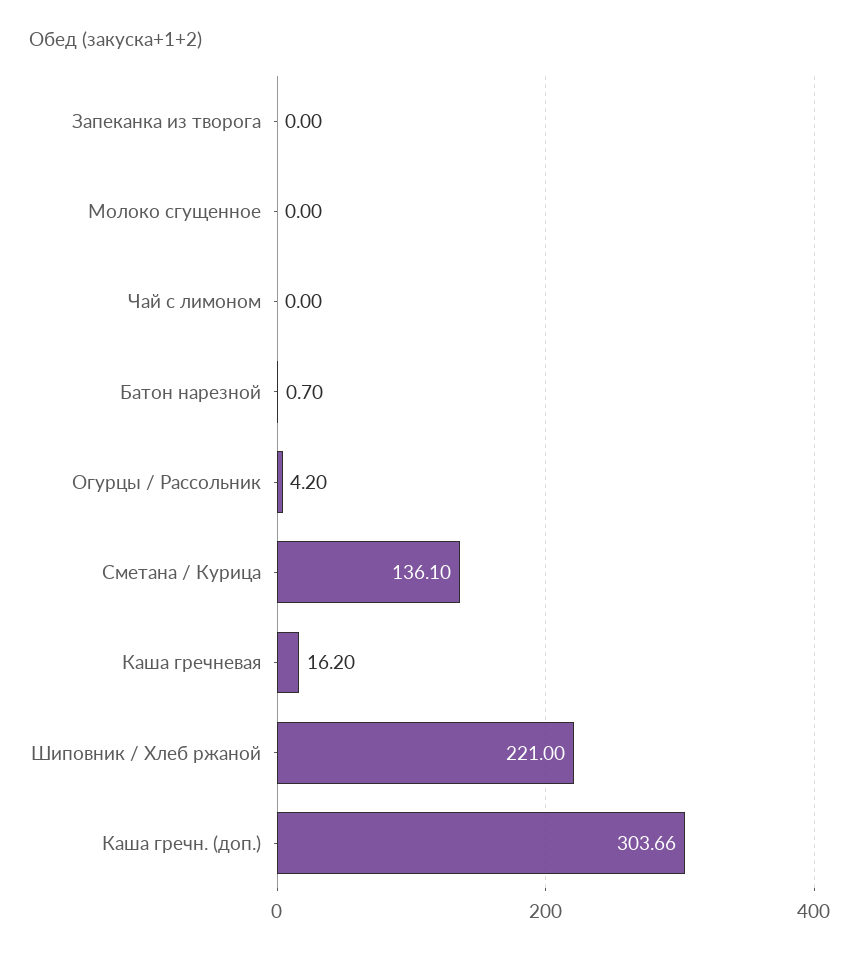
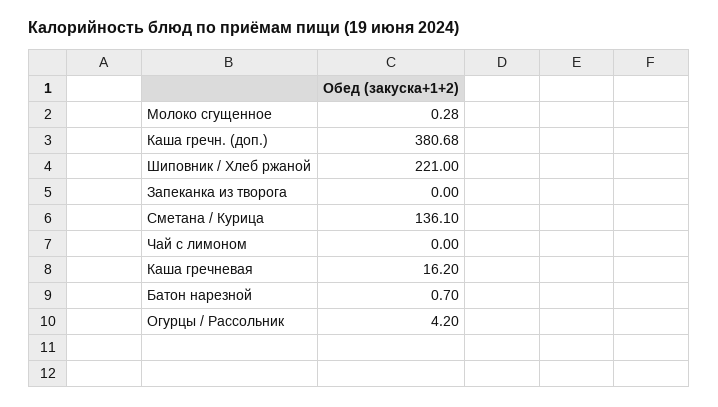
Молоко сгущенное: 0 -> 0.28
Каша гречн. (доп.): 303.66 -> 380.68

